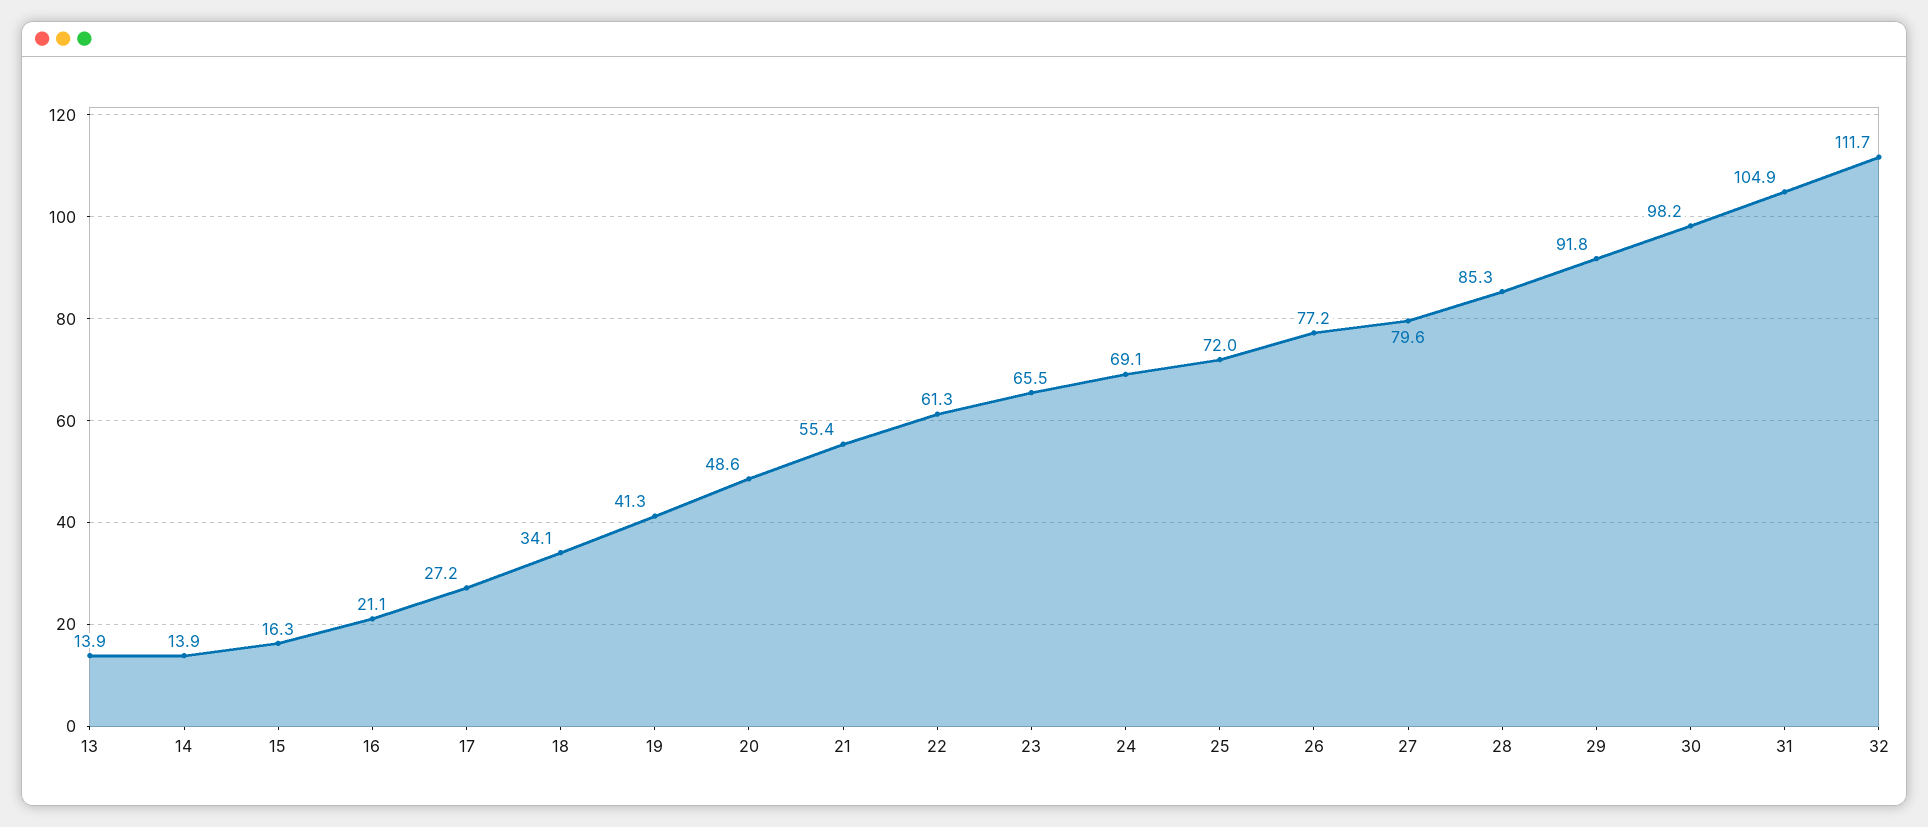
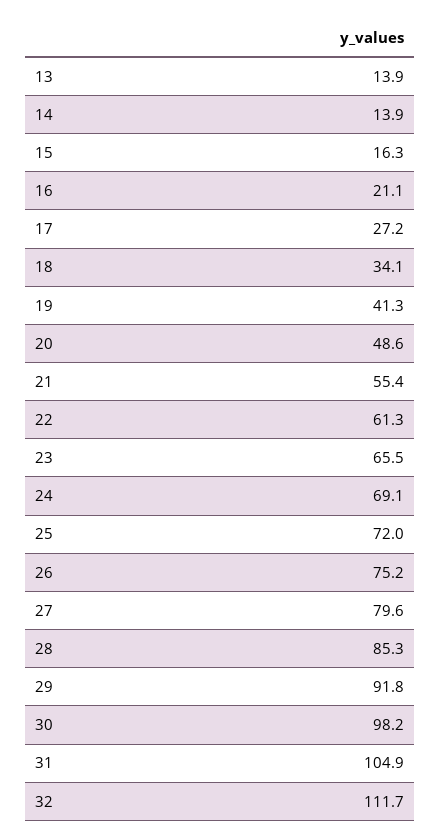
26: 77.2 -> 75.2

